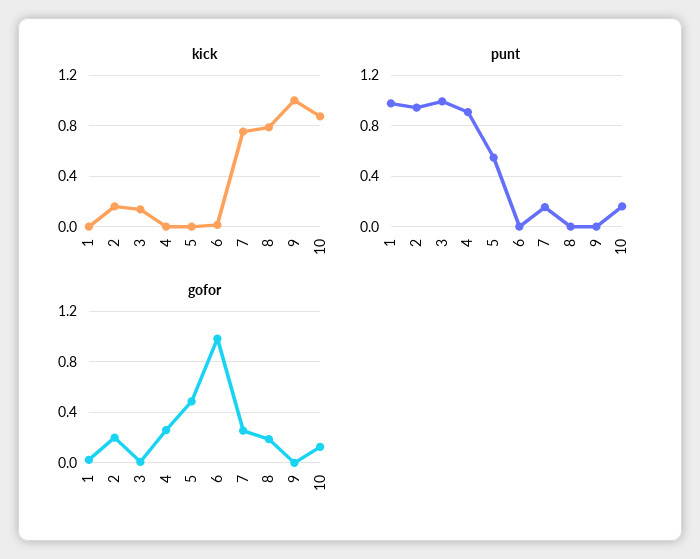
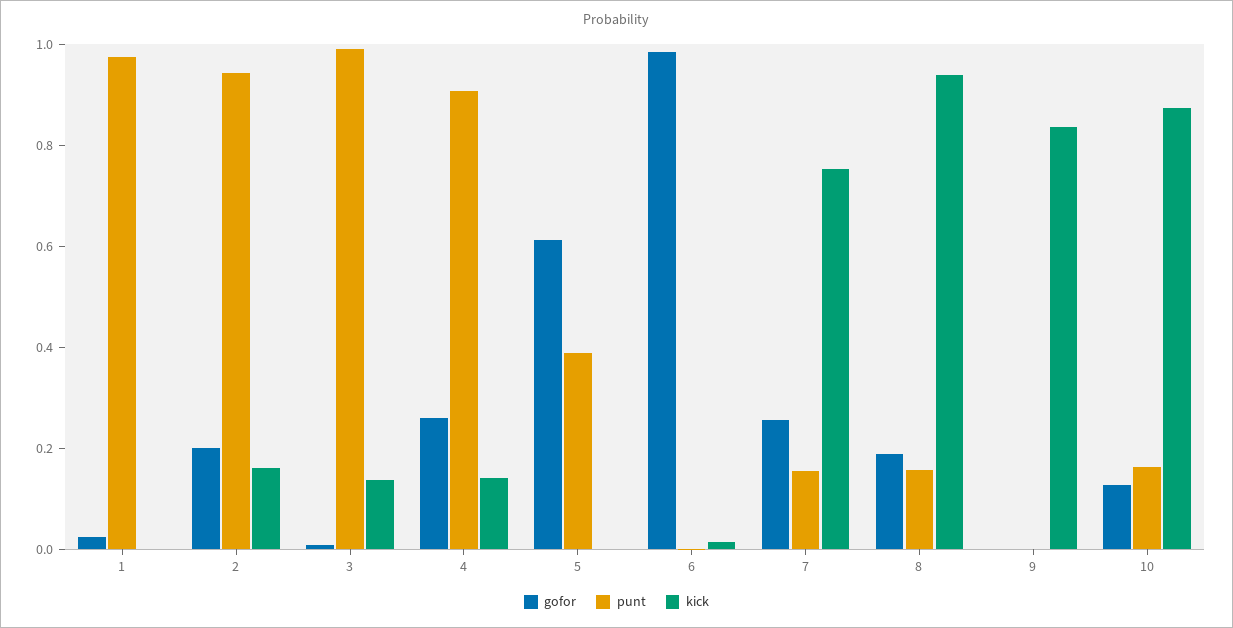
kick, 4: 0 -> 0.15
kick, 8: 0.8 -> 0.95
kick, 9: 1 -> 0.85
punt, 5: 0.55 -> 0.4
punt, 8: 0 -> 0.15
gofor, 5: 0.5 -> 0.6

